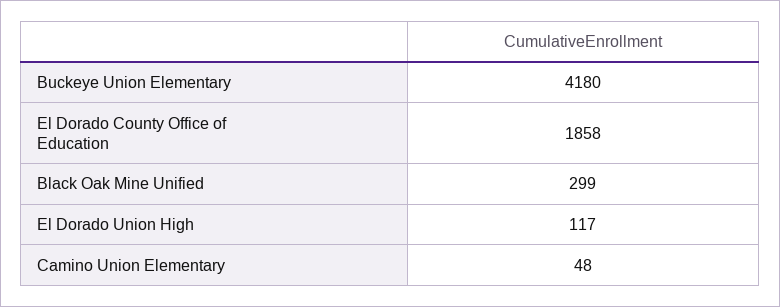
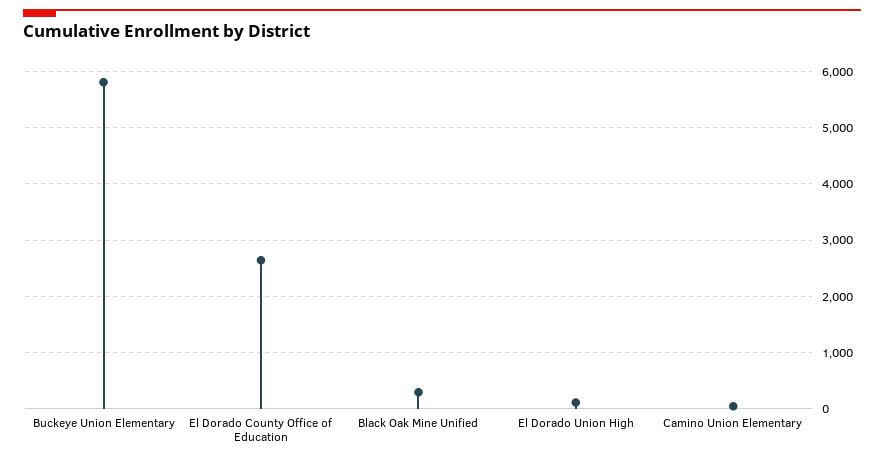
Buckeye Union Elementary: 4180 -> 5800
El Dorado County Office of Education: 1858 -> 2600

